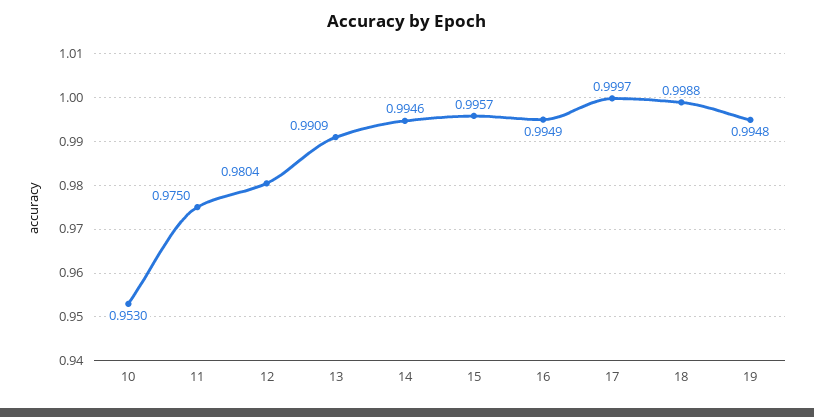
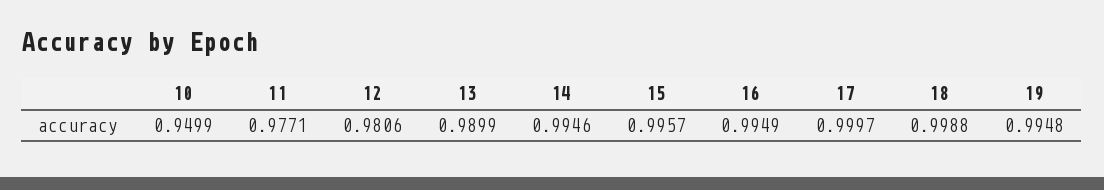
10: 0.953 -> 0.9499
11: 0.975 -> 0.9771
12: 0.9804 -> 0.9806
13: 0.9909 -> 0.9899

